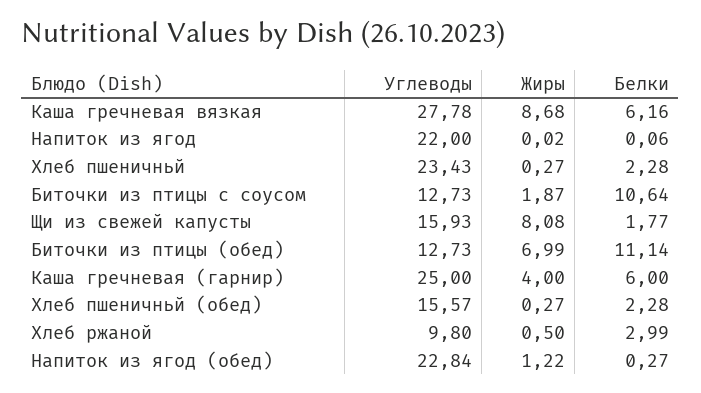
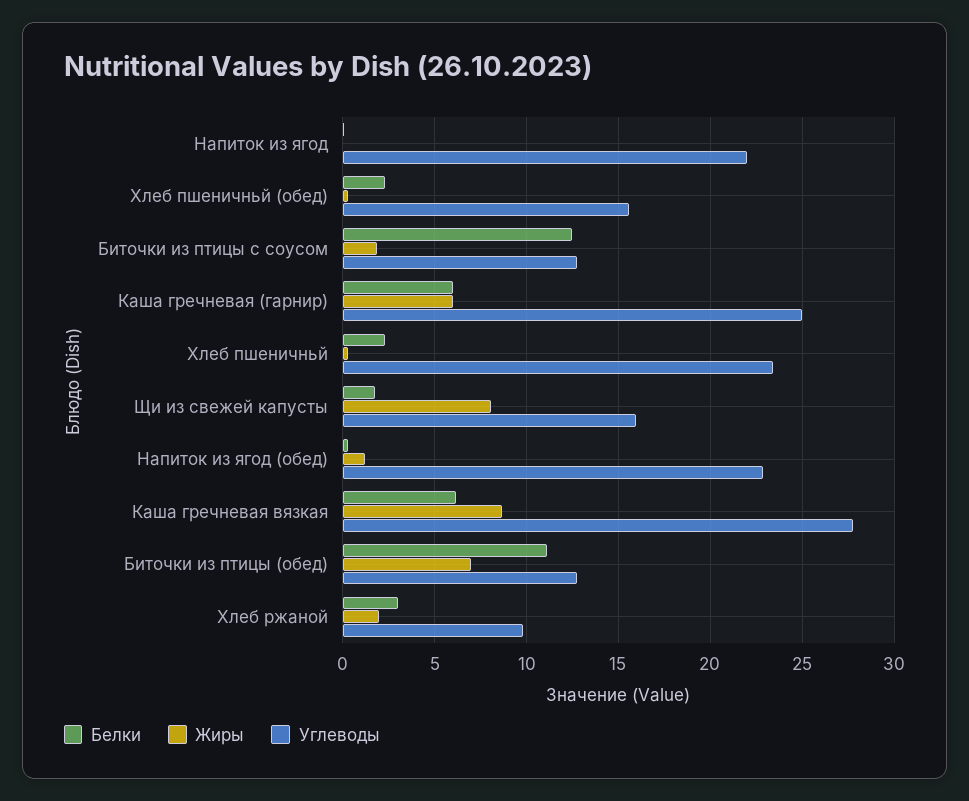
Белки, Биточки из птицы с соусом: 10.64 -> 12.5
Жиры, Каша гречневая (гарнир): 4 -> 6
Жиры, Хлеб ржаной: 0.5 -> 2

